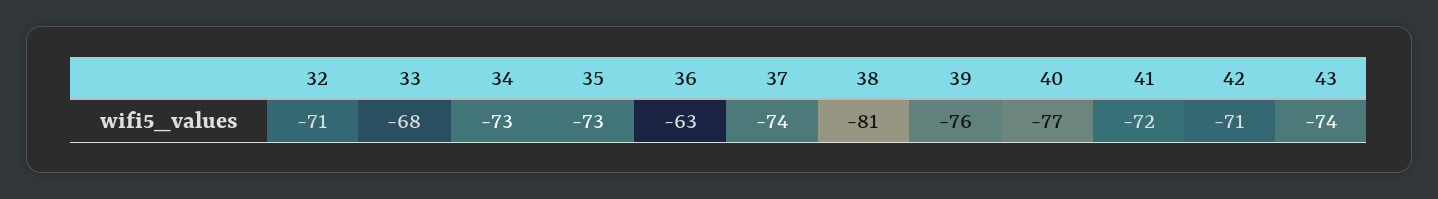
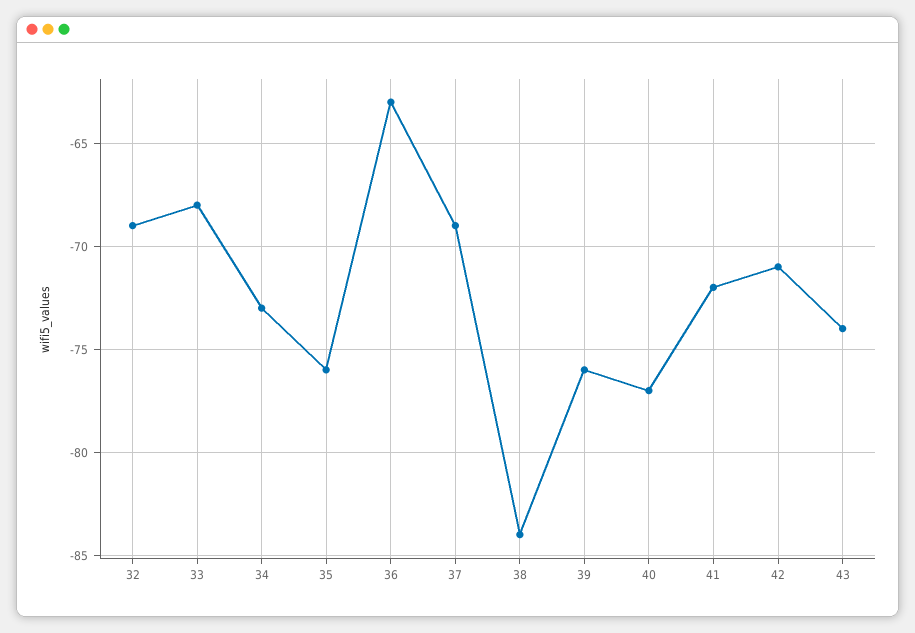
32: -71 -> -69
35: -73 -> -76
37: -74 -> -69
38: -81 -> -84

